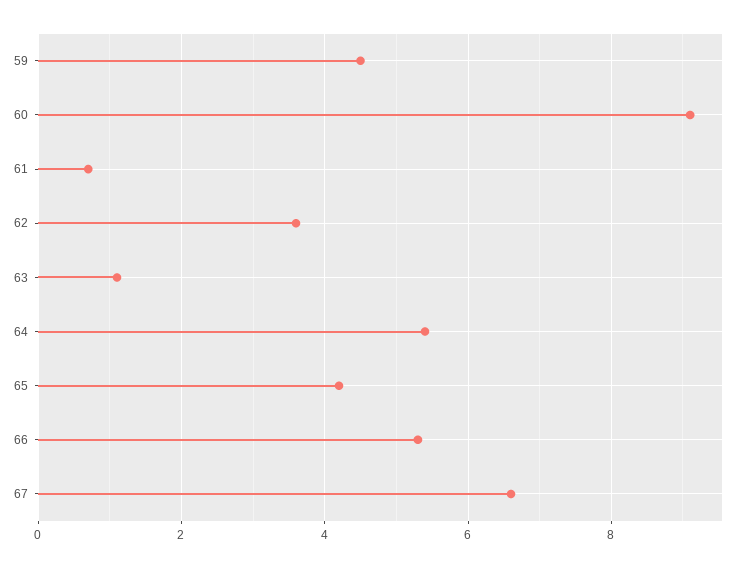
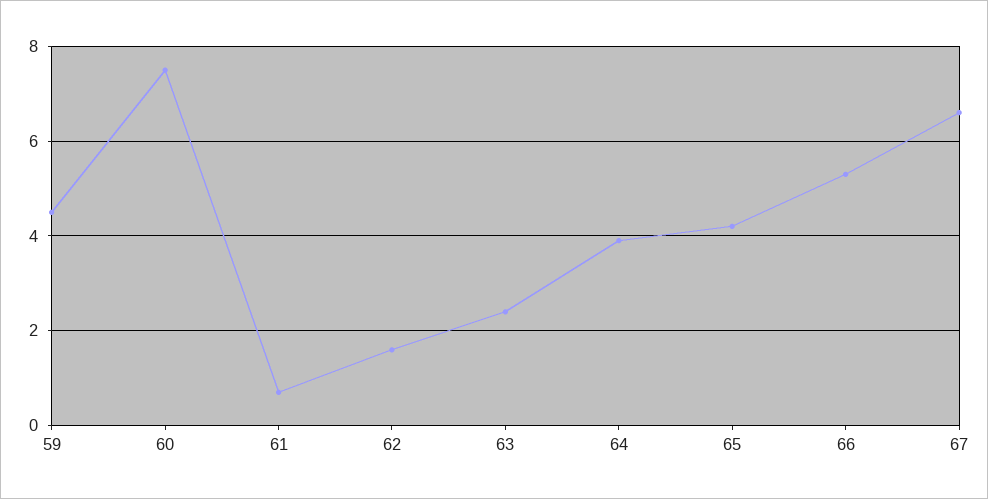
60: 9 -> 7.5
62: 3.5 -> 1.5
63: 1 -> 2.5
64: 5.5 -> 4

